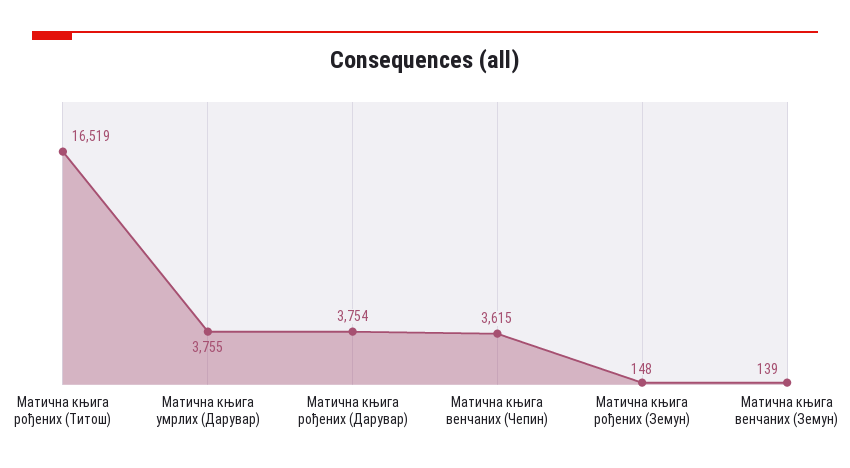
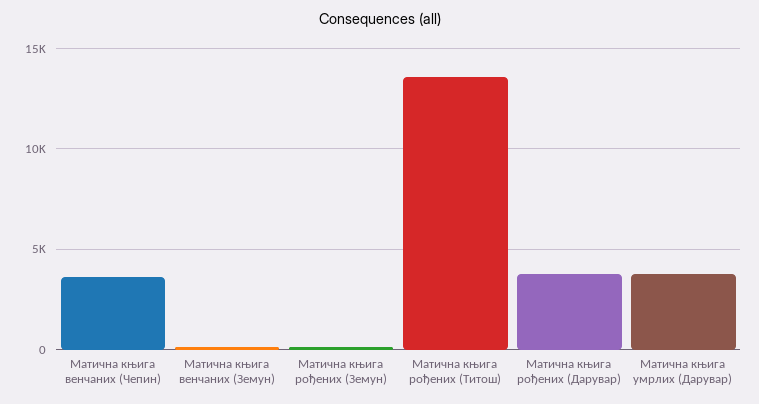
Матична књига рођених (Титош): 16519 -> 13500

